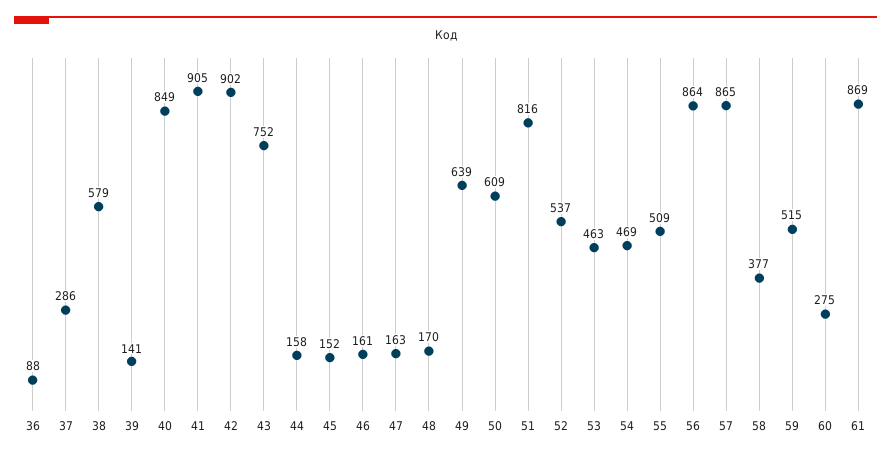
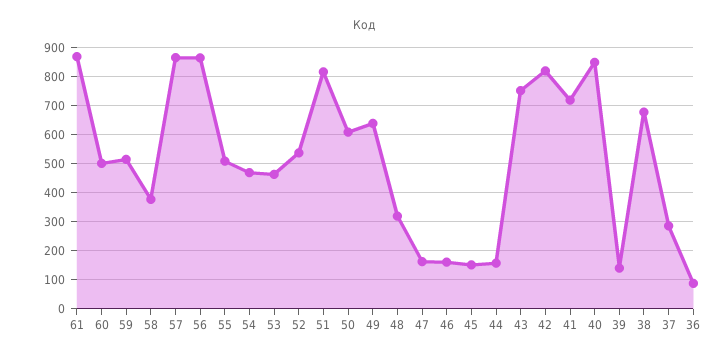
38: 579 -> 675
41: 905 -> 725
42: 902 -> 825
48: 170 -> 325
60: 275 -> 500

